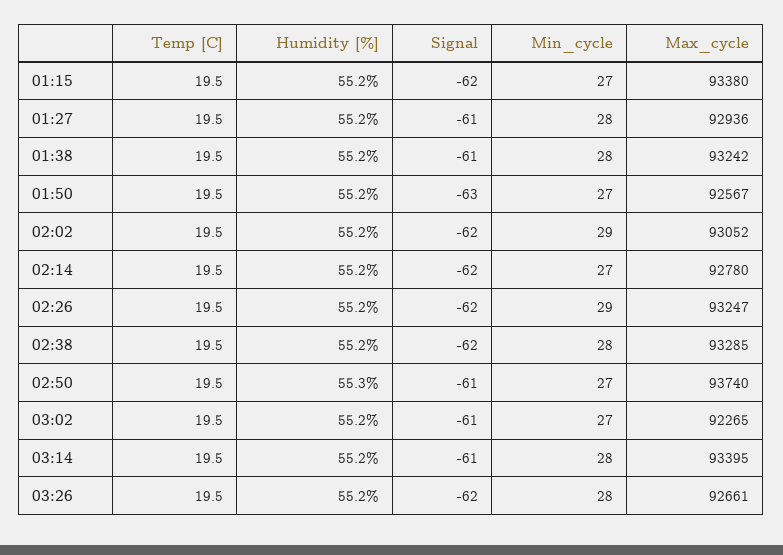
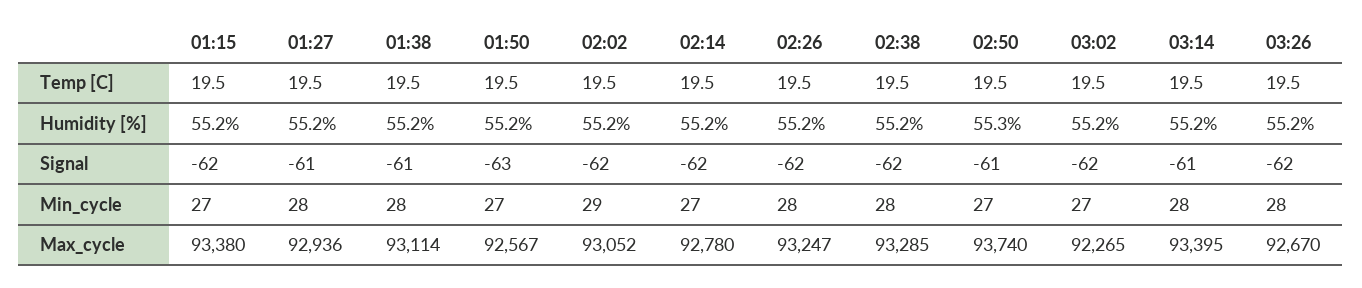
Max_cycle, 01:38: 93242 -> 93114
Min_cycle, 02:26: 29 -> 28
Signal, 03:02: -61 -> -62
Max_cycle, 03:26: 92661 -> 92670

